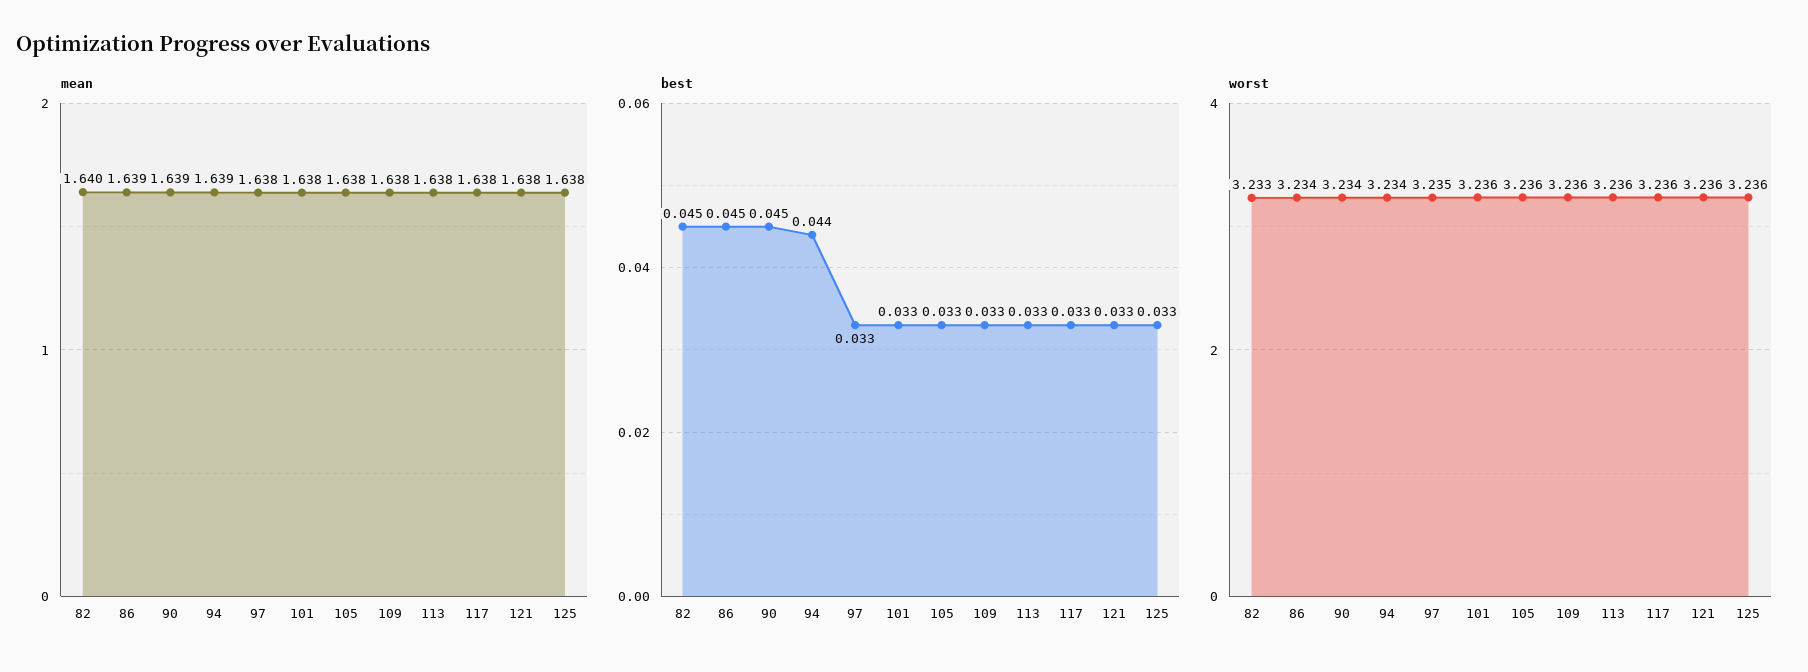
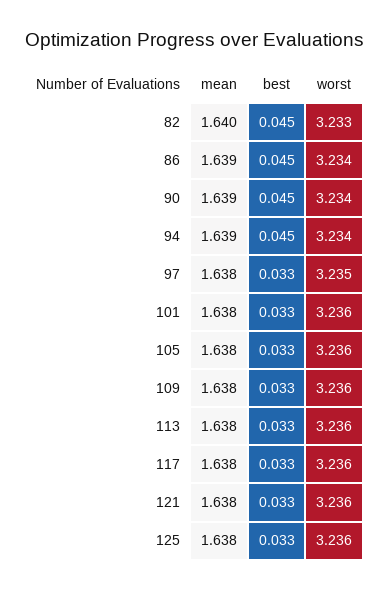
best, 94: 0.044 -> 0.045

